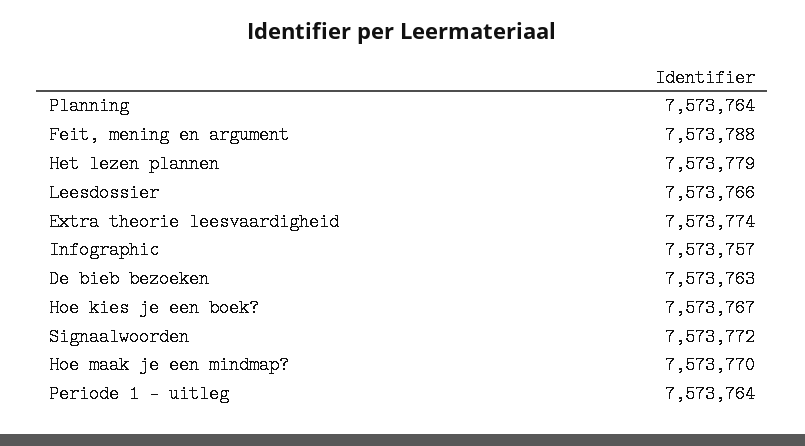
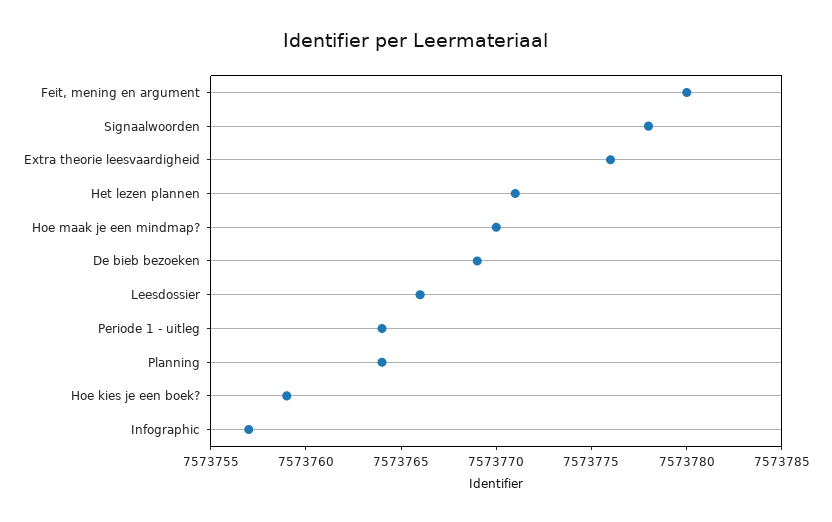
Feit, mening en argument: 7573788 -> 7573780
Het lezen plannen: 7573779 -> 7573771
Extra theorie leesvaardigheid: 7573774 -> 7573776
De bieb bezoeken: 7573763 -> 7573769
Hoe kies je een boek?: 7573767 -> 7573759
Signaalwoorden: 7573772 -> 7573778

